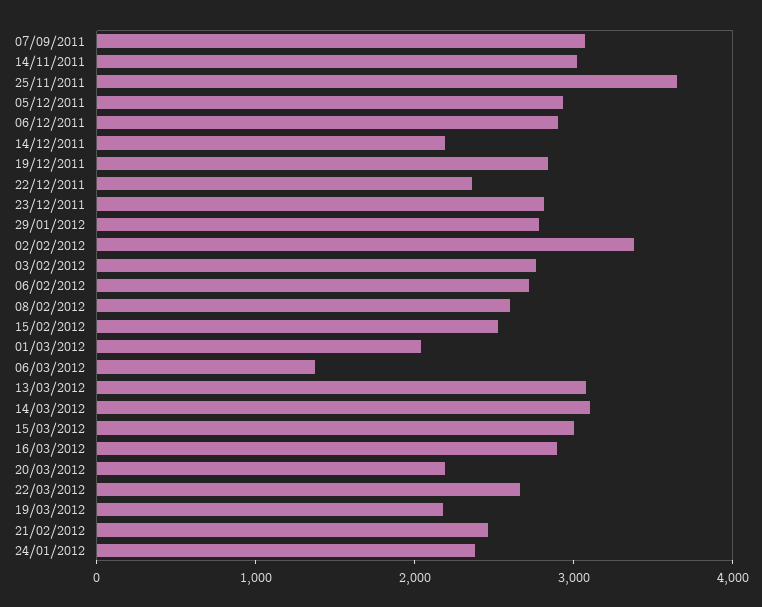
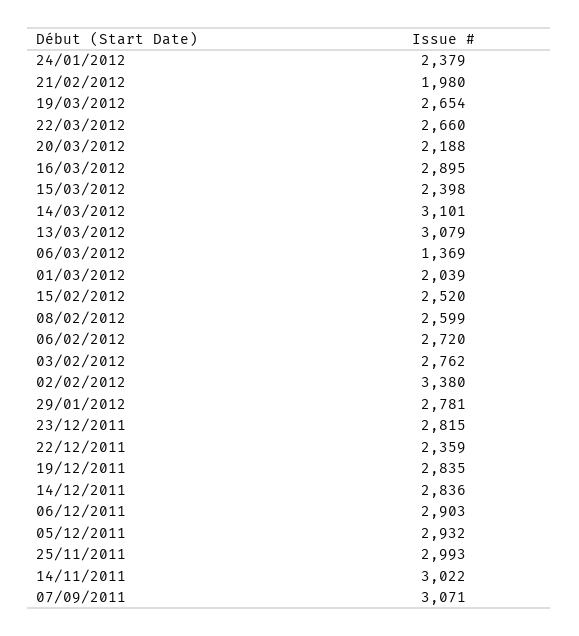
25/11/2011: 3600 -> 2993
14/12/2011: 2200 -> 2836
15/03/2012: 3000 -> 2398
19/03/2012: 2200 -> 2654
21/02/2012: 2400 -> 1980

